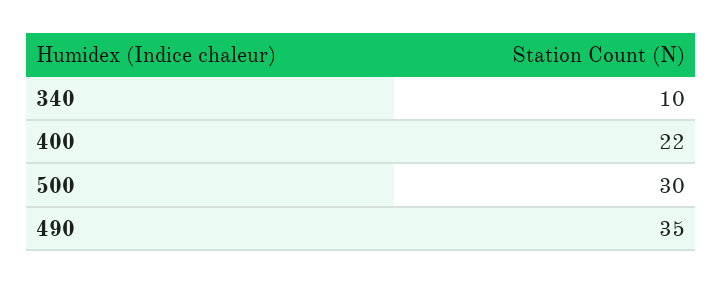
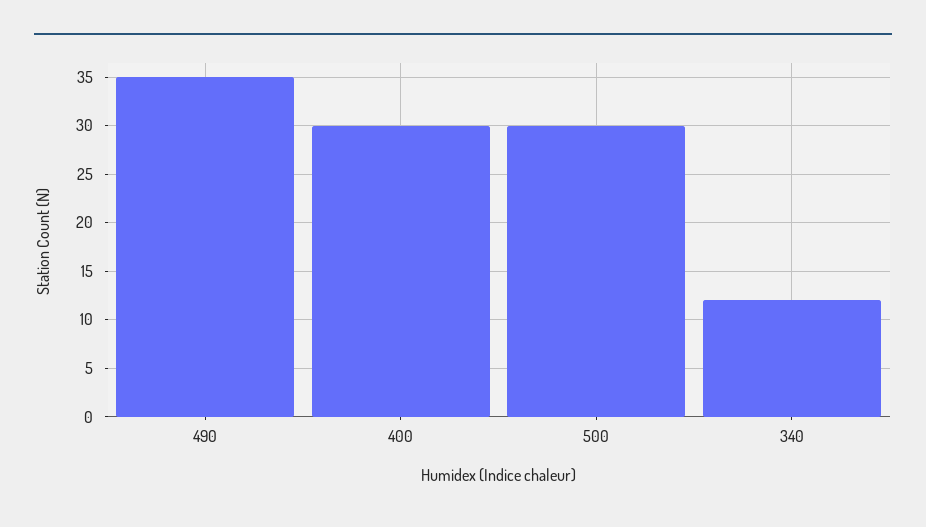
340: 10 -> 12
400: 22 -> 30

